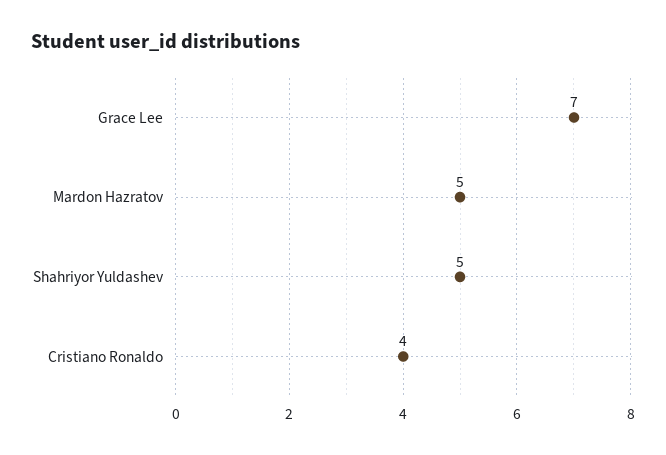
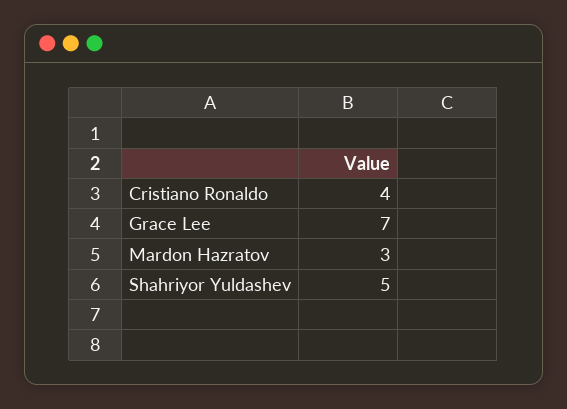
Mardon Hazratov: 5 -> 3

